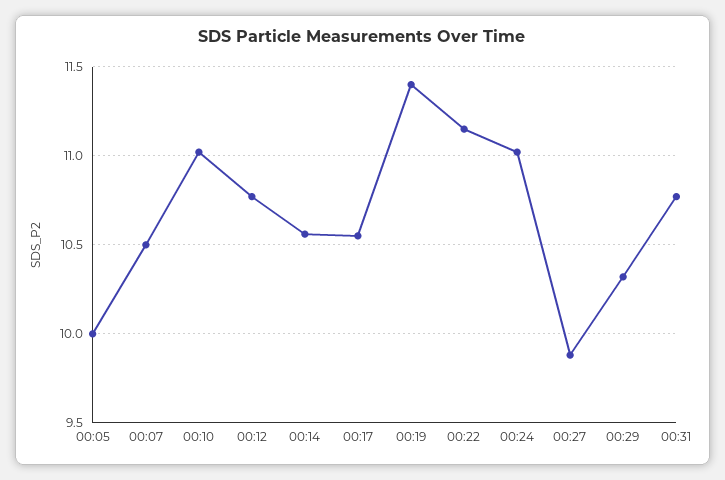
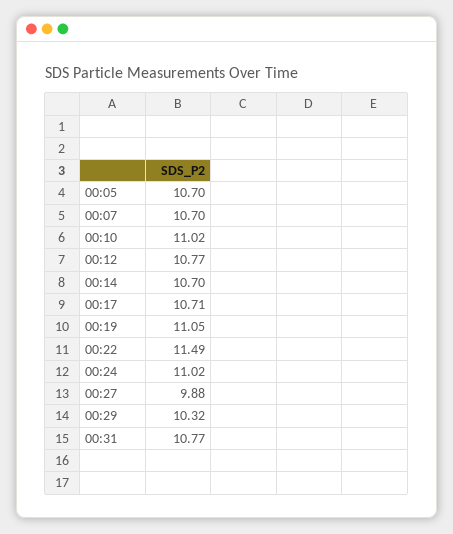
00:05: 10 -> 10.7
00:07: 10.5 -> 10.7
00:14: 10.55 -> 10.7
00:17: 10.55 -> 10.71
00:19: 11.4 -> 11.05
00:22: 11.15 -> 11.49

